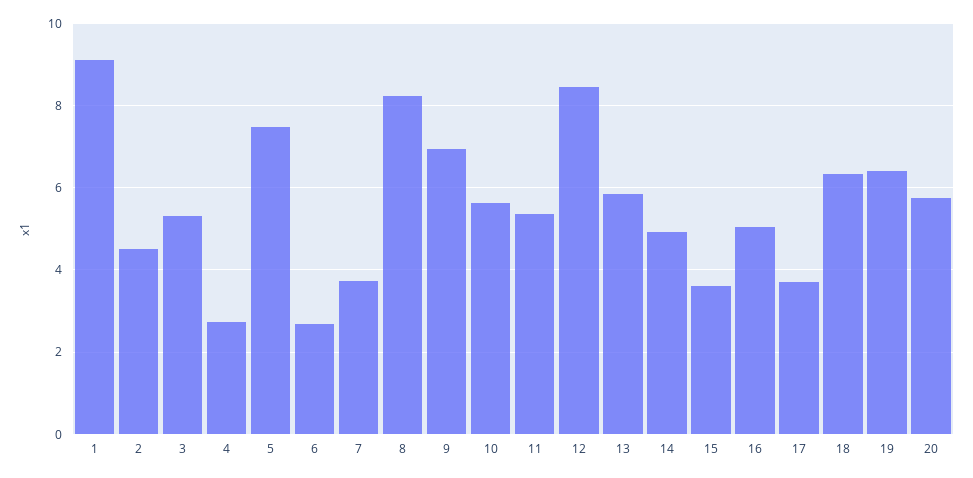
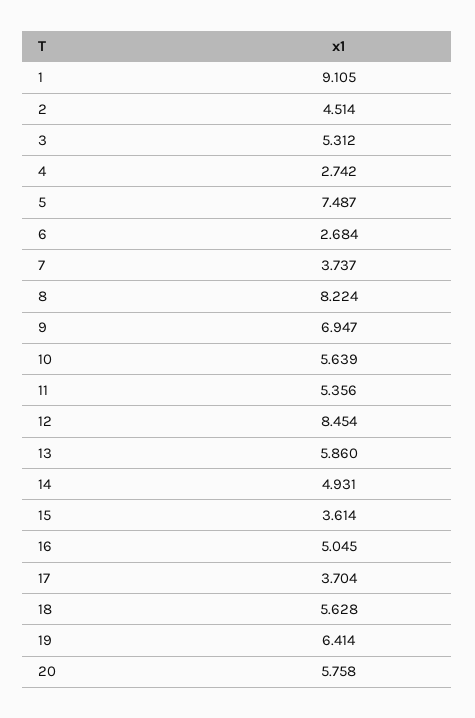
18: 6.4 -> 5.628

